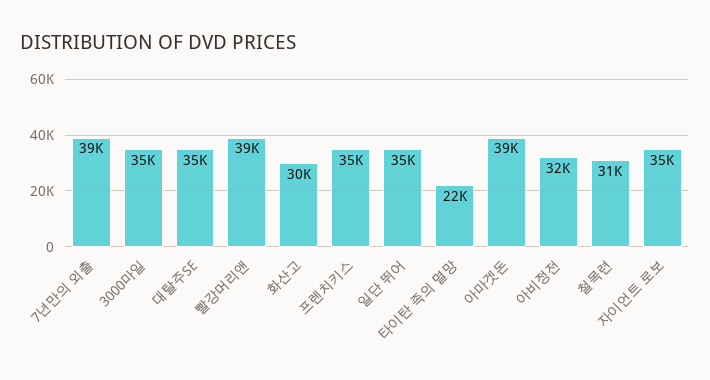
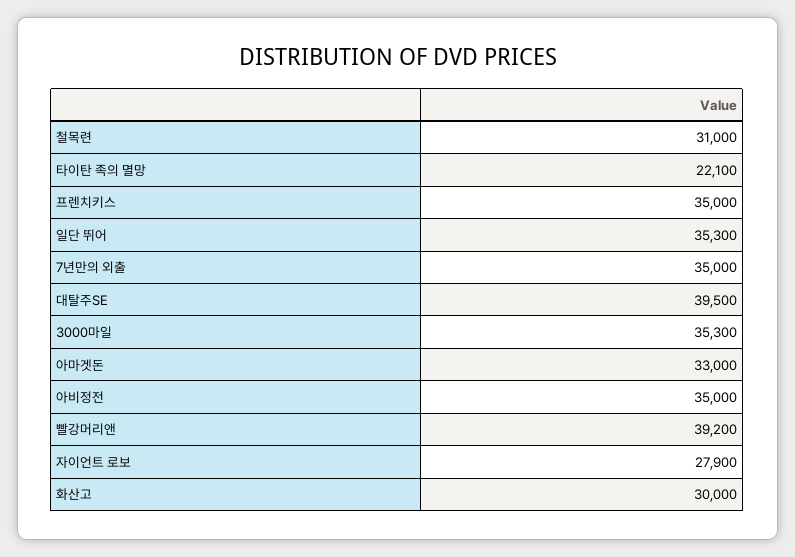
7년만의 외출: 39000 -> 35000
대탈주SE: 35000 -> 39500
아마겟돈: 39000 -> 33000
아비정전: 32000 -> 35000
자이언트 로보: 35000 -> 27900

